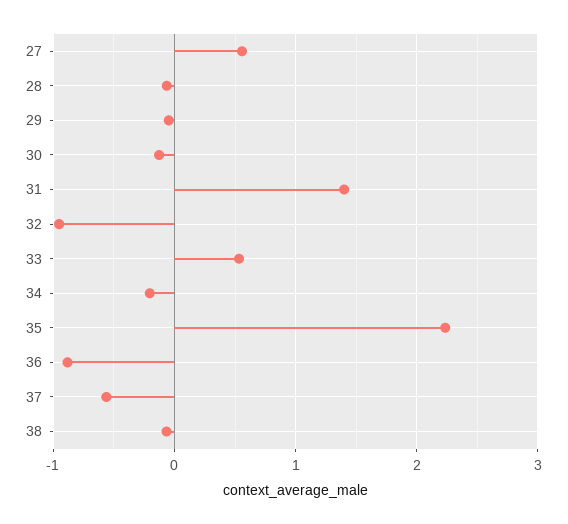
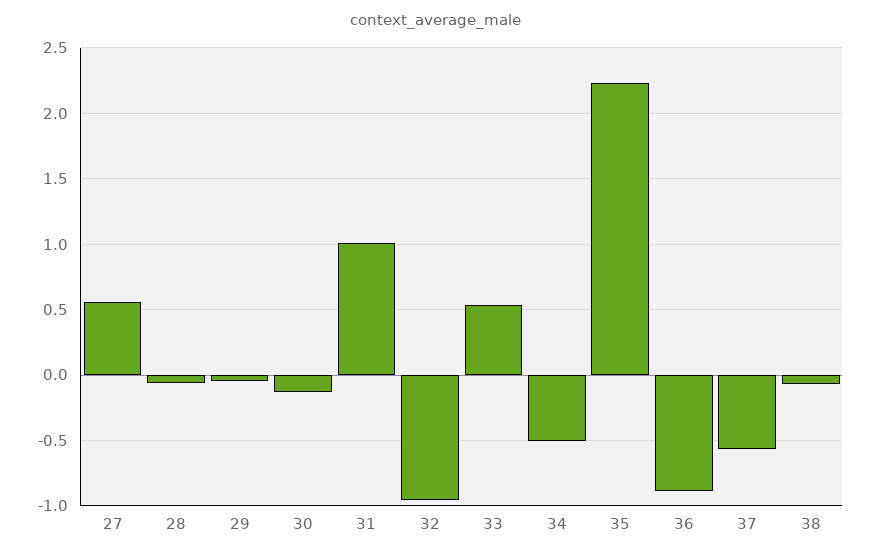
31: 1.4 -> 1
34: -0.2 -> -0.5

